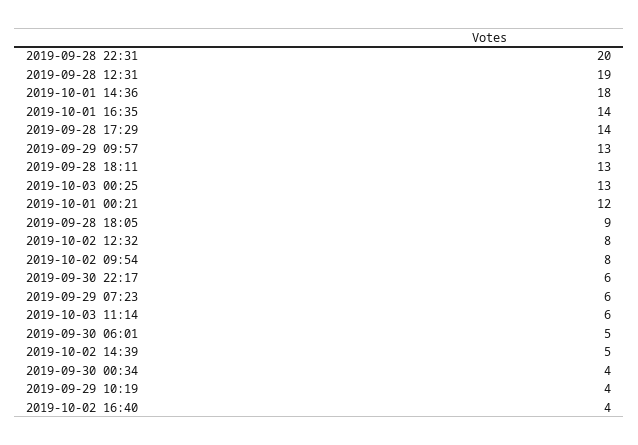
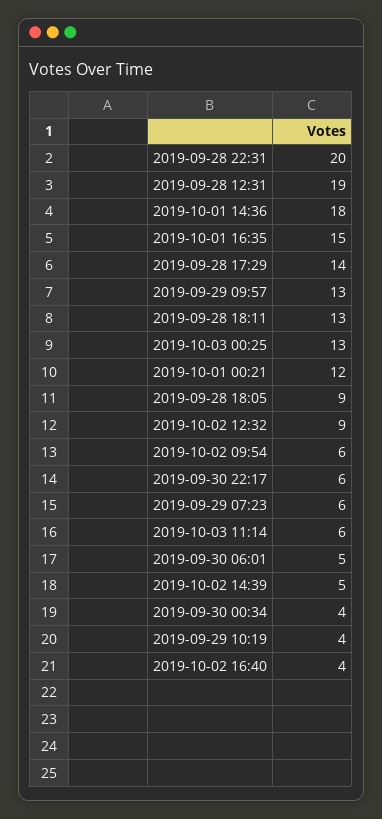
2019-10-01 16:35: 14 -> 15
2019-10-02 12:32: 8 -> 9
2019-10-02 09:54: 8 -> 6

